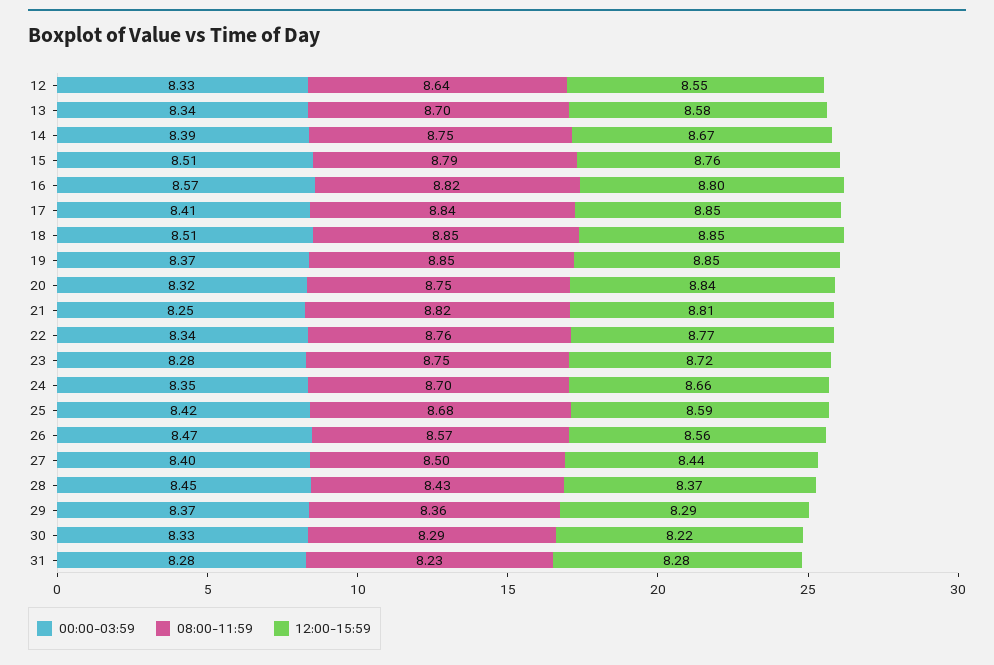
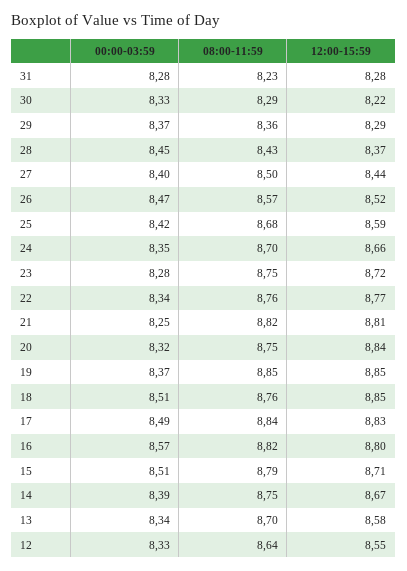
12:00-15:59, 15: 8.76 -> 8.71
00:00-03:59, 17: 8.41 -> 8.49
12:00-15:59, 17: 8.85 -> 8.83
08:00-11:59, 18: 8.85 -> 8.76
12:00-15:59, 26: 8.56 -> 8.52

